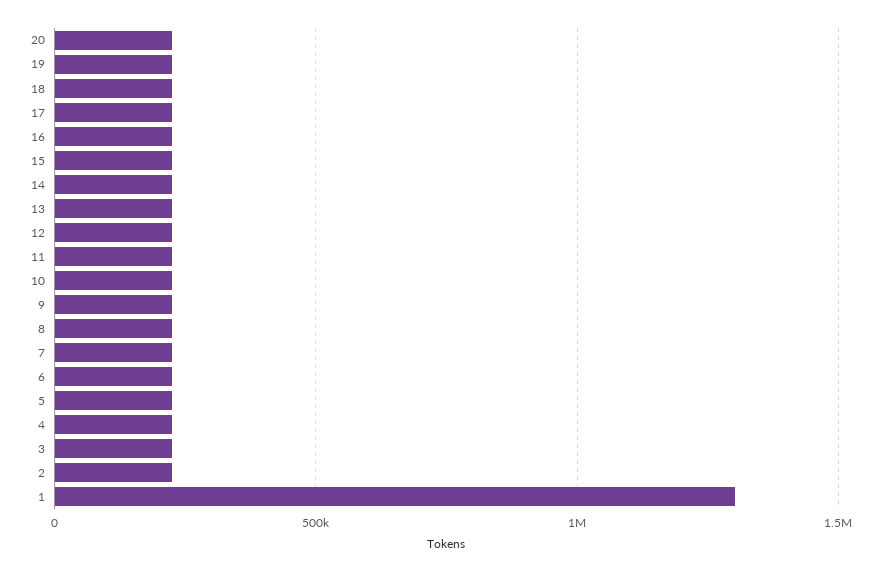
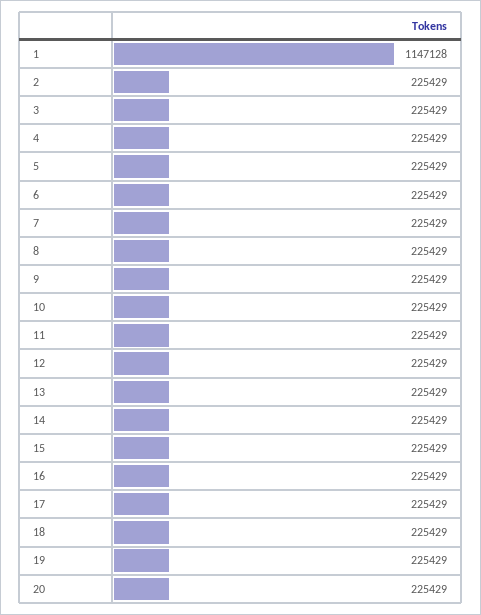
1: 1300000 -> 1147128

